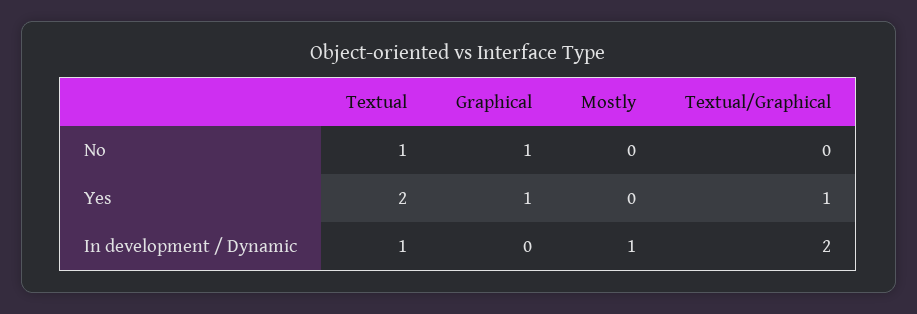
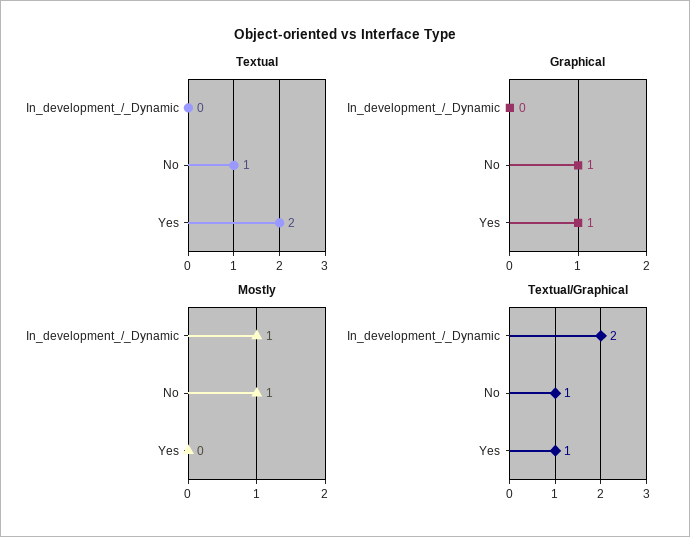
Mostly, No: 0 -> 1
Textual/Graphical, No: 0 -> 1
Textual, In development / Dynamic: 1 -> 0

